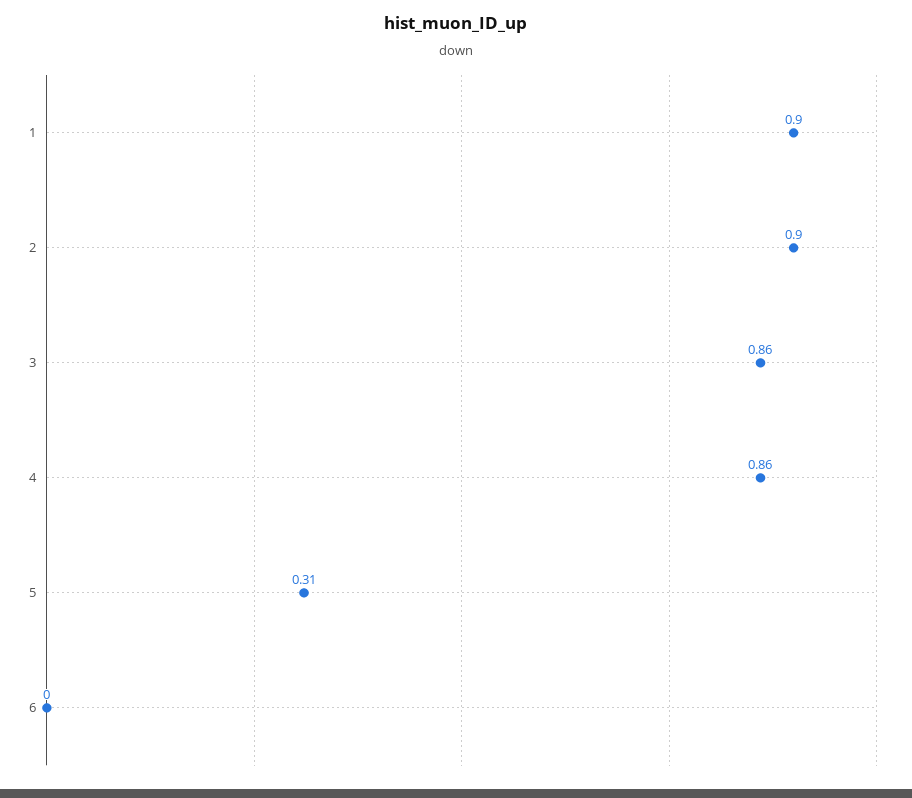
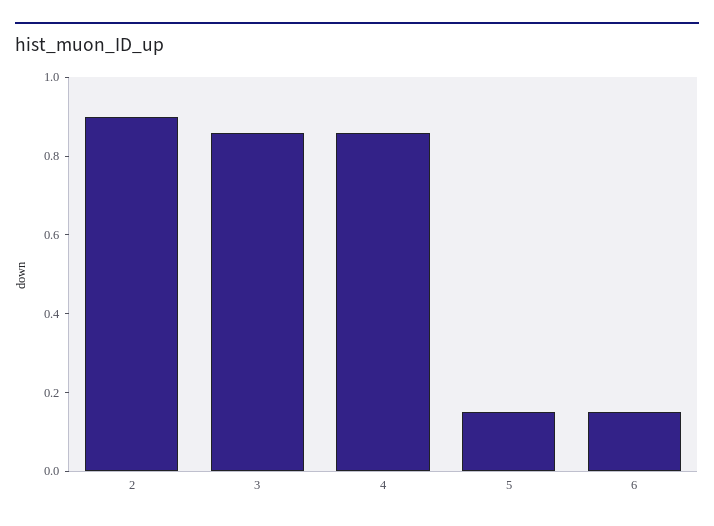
1: 0.9 -> none
5: 0.31 -> 0.15
6: 0 -> 0.15

